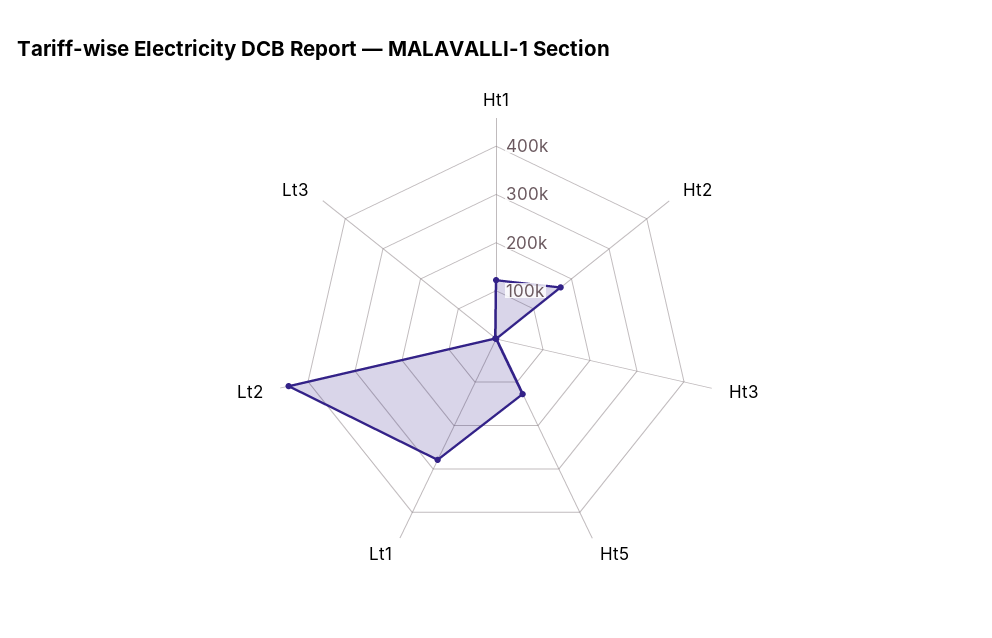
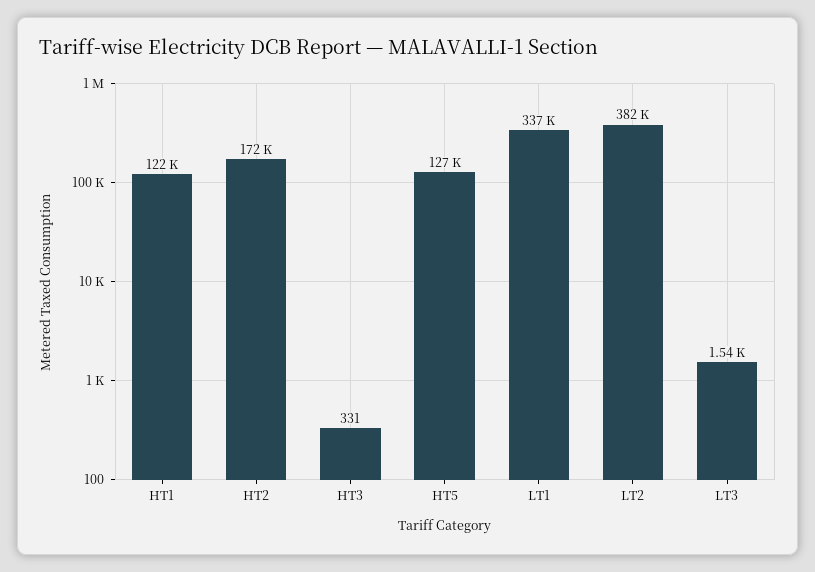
Lt1: 280000 -> 337000
Lt2: 440000 -> 382000

